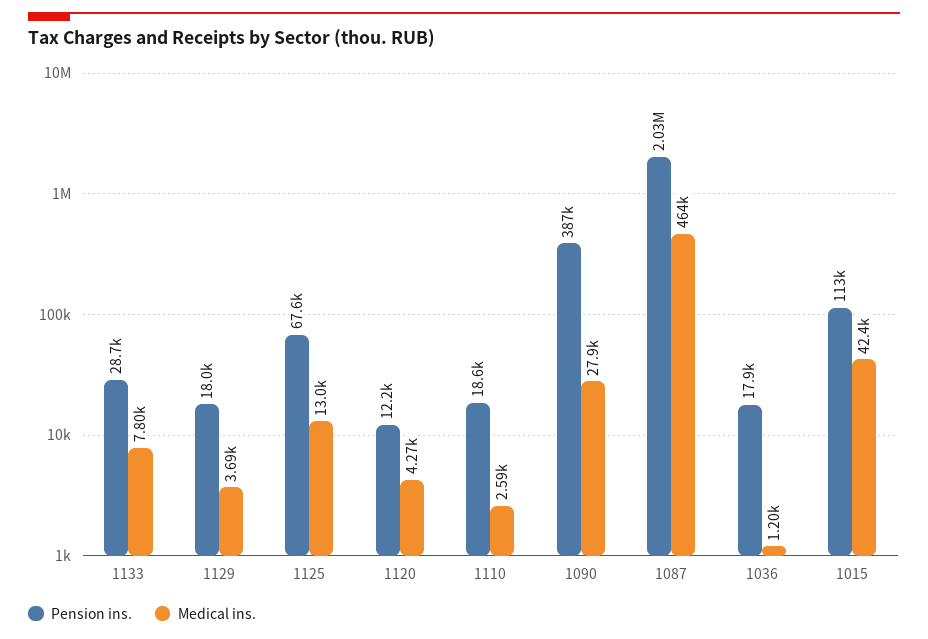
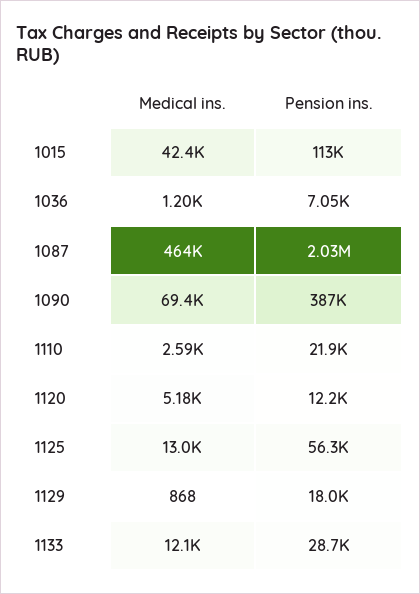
Medical ins., 1133: 7800 -> 12100
Medical ins., 1129: 3690 -> 868
Pension ins., 1125: 67600 -> 56300
Medical ins., 1120: 4270 -> 5180
Pension ins., 1110: 18600 -> 21900
Medical ins., 1090: 27900 -> 69400
Pension ins., 1036: 17900 -> 7050

